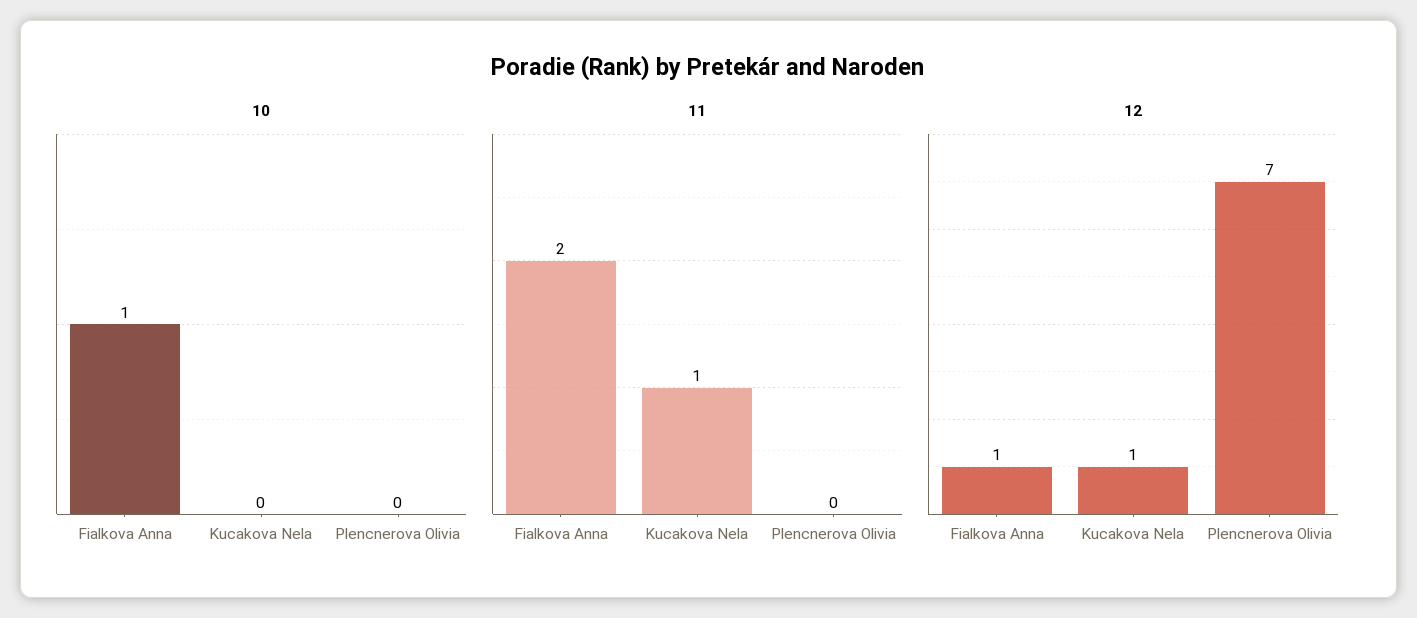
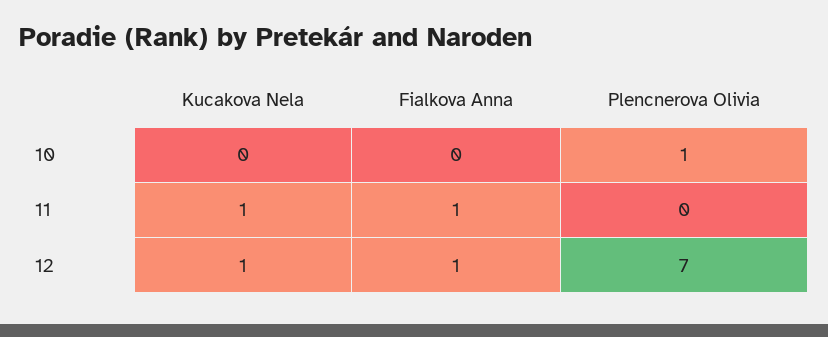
10, Fialkova Anna: 1 -> 0
10, Plencnerova Olivia: 0 -> 1
11, Fialkova Anna: 2 -> 1

